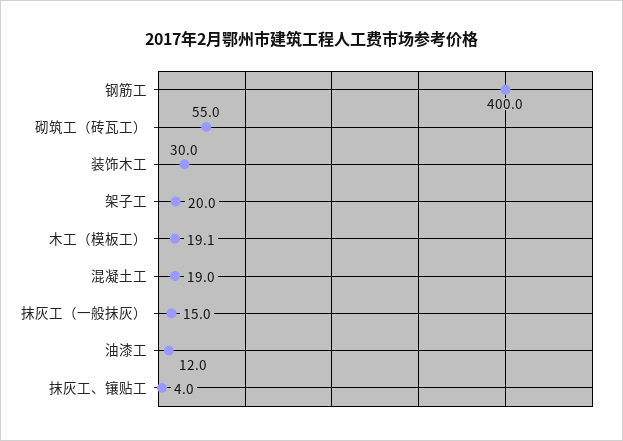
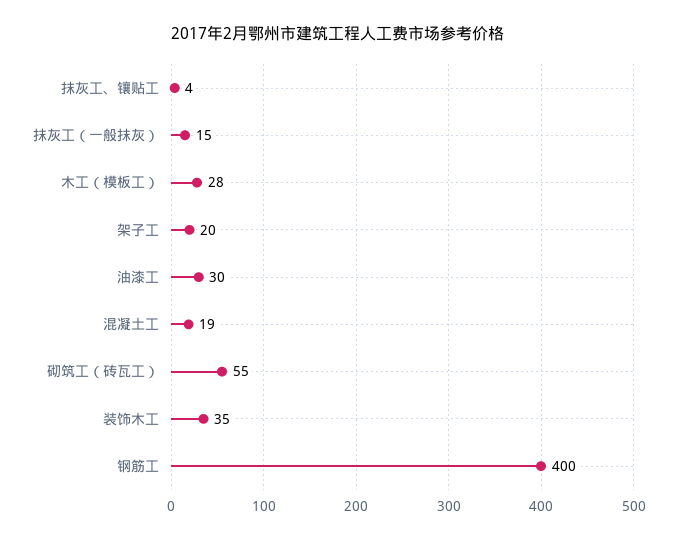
装饰木工: 30 -> 35
木工（模板工）: 19.1 -> 28
油漆工: 12 -> 30

